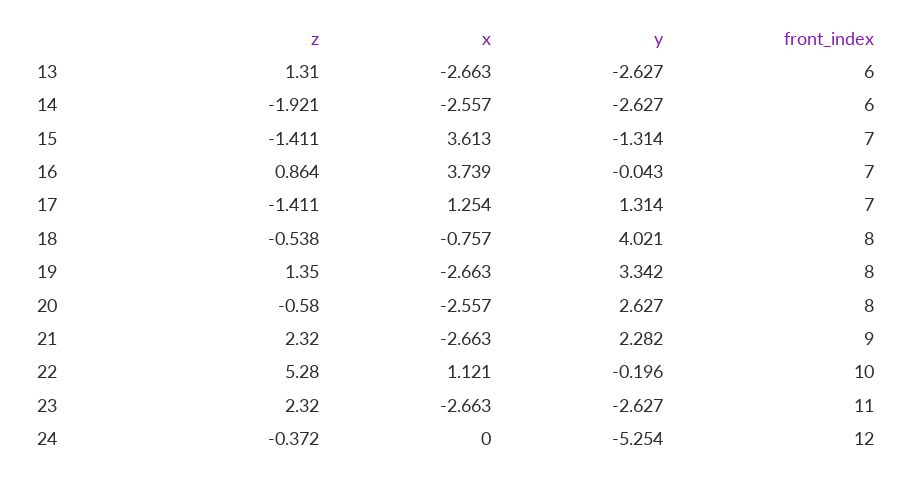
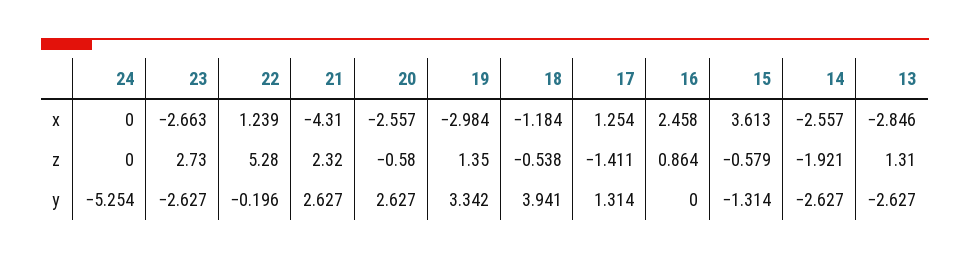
x, 13: -2.663 -> -2.846
front_index, 13: 6 -> none
front_index, 14: 6 -> none
z, 15: -1.411 -> -0.579
front_index, 15: 7 -> none
x, 16: 3.739 -> 2.458
y, 16: -0.043 -> 0
front_index, 16: 7 -> none
front_index, 17: 7 -> none
x, 18: -0.757 -> -1.184
y, 18: 4.021 -> 3.941
front_index, 18: 8 -> none
x, 19: -2.663 -> -2.984
front_index, 19: 8 -> none
front_index, 20: 8 -> none
x, 21: -2.663 -> -4.31
y, 21: 2.282 -> 2.627
front_index, 21: 9 -> none
x, 22: 1.121 -> 1.239
front_index, 22: 10 -> none
z, 23: 2.32 -> 2.73
front_index, 23: 11 -> none
z, 24: -0.372 -> 0
front_index, 24: 12 -> none

